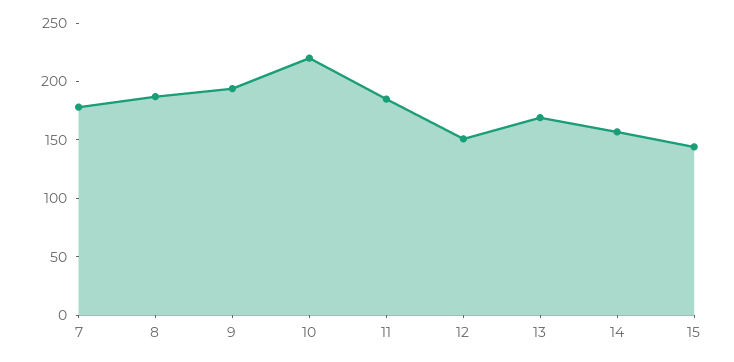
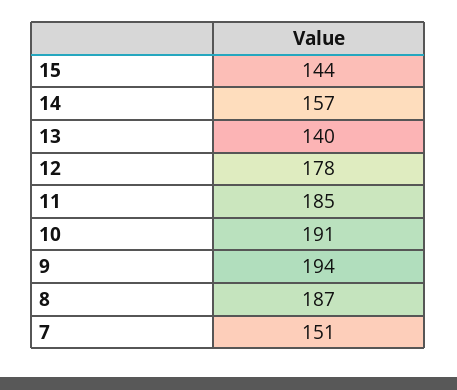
7: 180 -> 151
10: 220 -> 191
12: 150 -> 178
13: 170 -> 140

